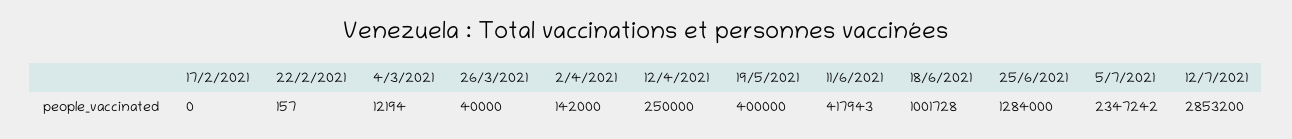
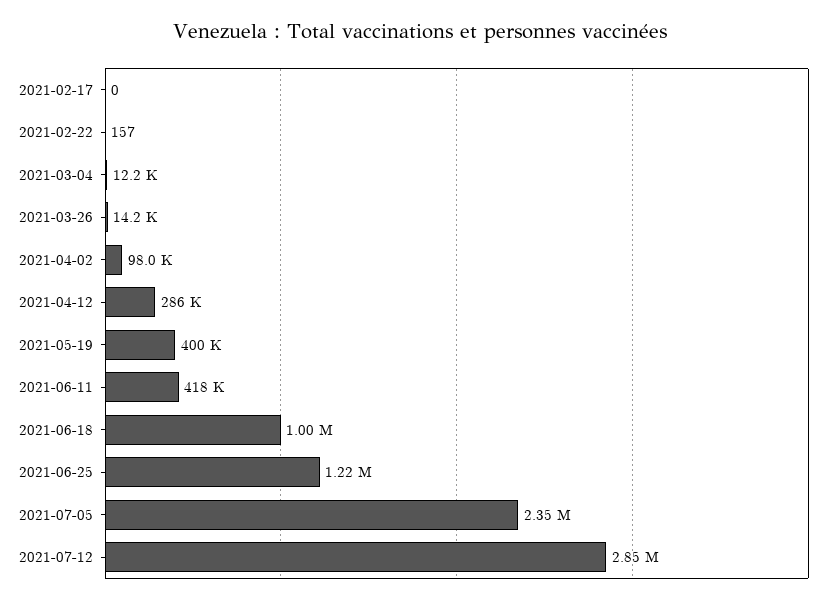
26/3/2021: 40000 -> 14200
2/4/2021: 142000 -> 98000
12/4/2021: 250000 -> 286000
25/6/2021: 1284000 -> 1220000

